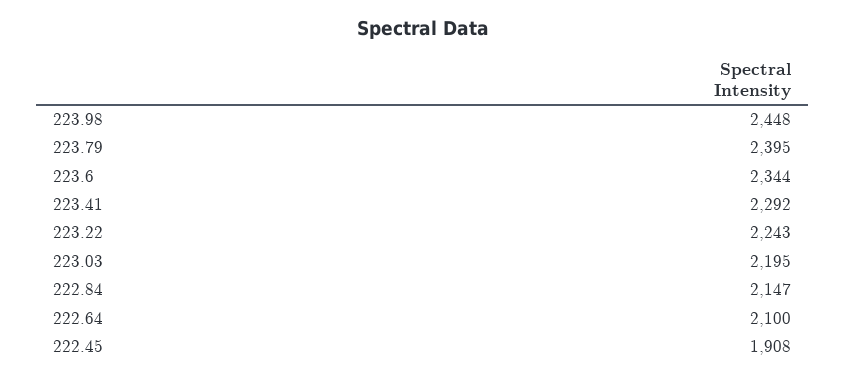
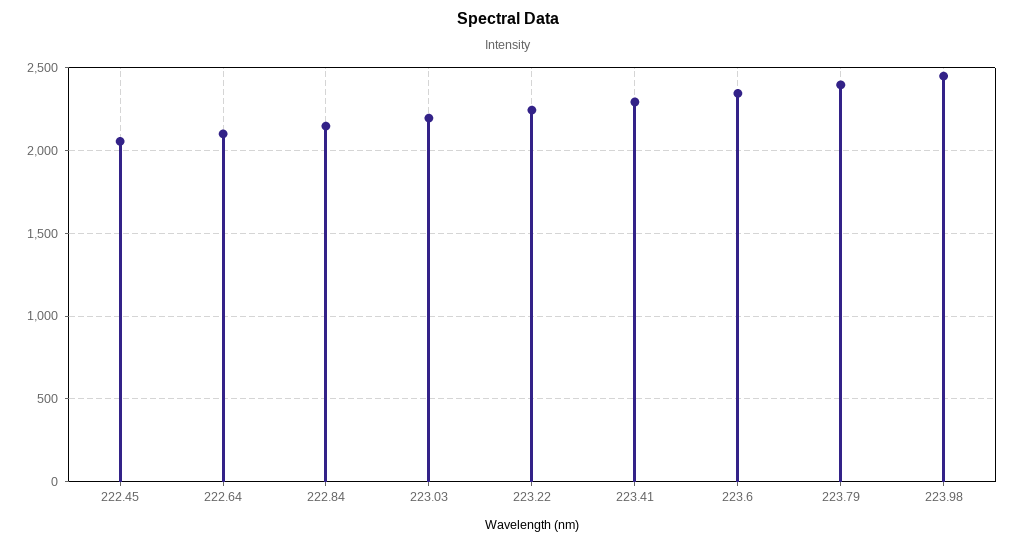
222.45: 1908 -> 2050

